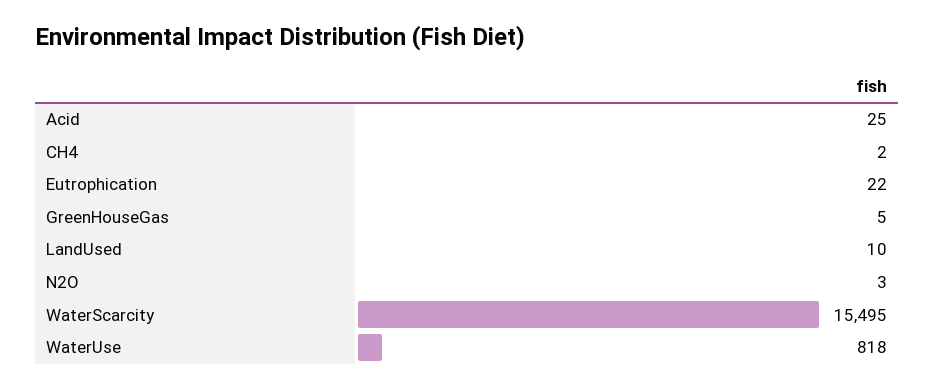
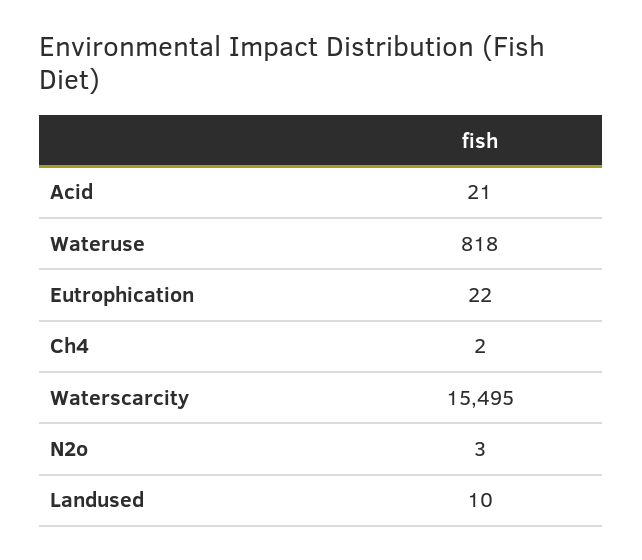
Acid: 25 -> 21
GreenHouseGas: 5 -> none

